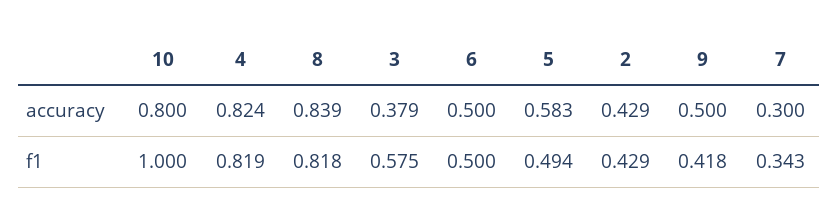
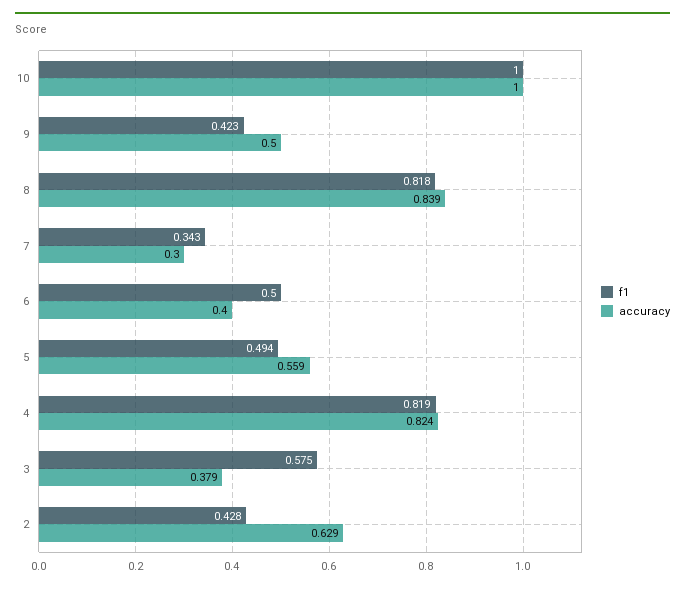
accuracy, 10: 0.8 -> 1
accuracy, 6: 0.5 -> 0.4
accuracy, 5: 0.583 -> 0.559
accuracy, 2: 0.429 -> 0.629
f1, 2: 0.429 -> 0.428
f1, 9: 0.418 -> 0.423

